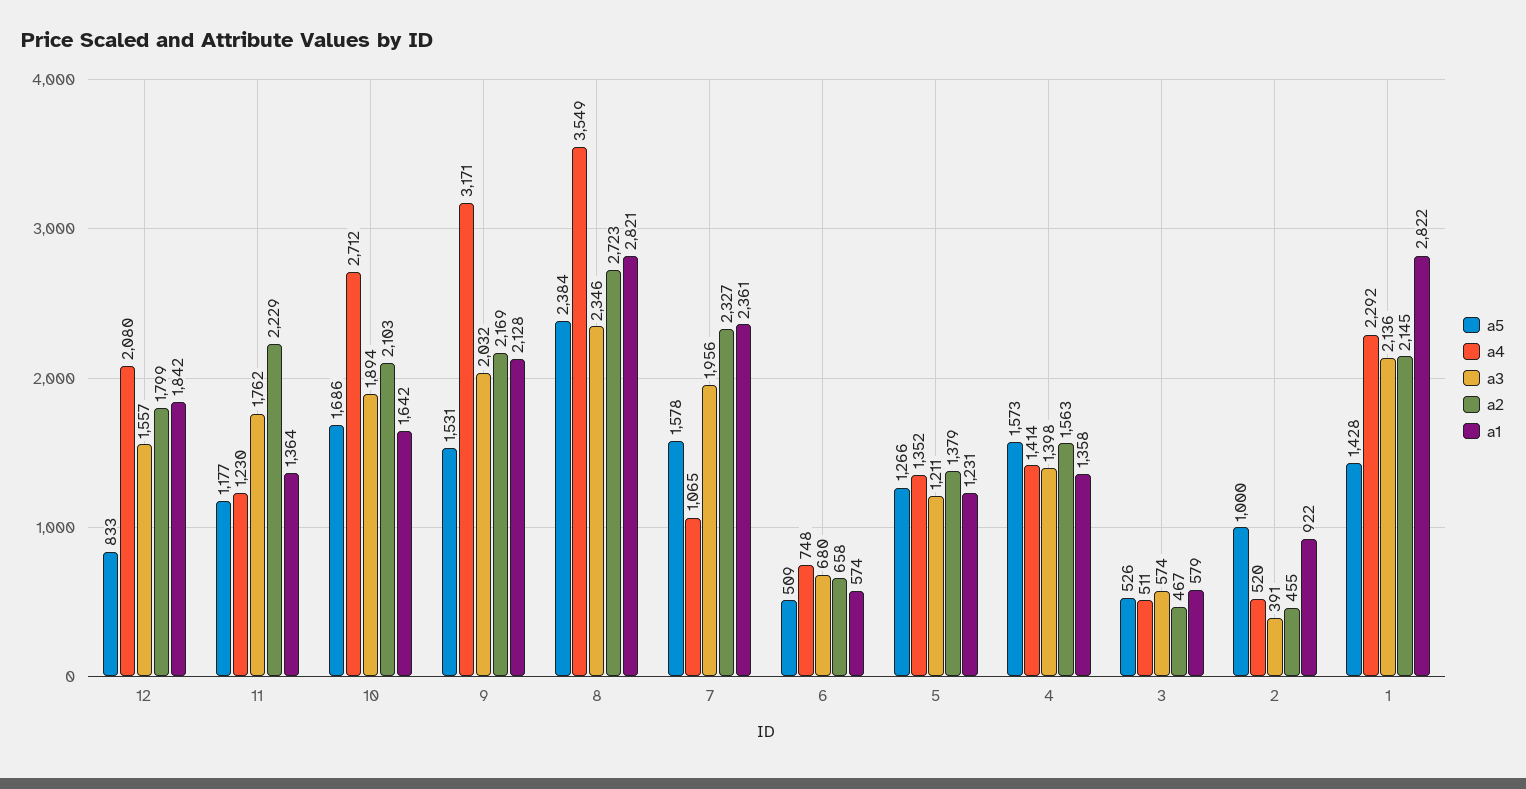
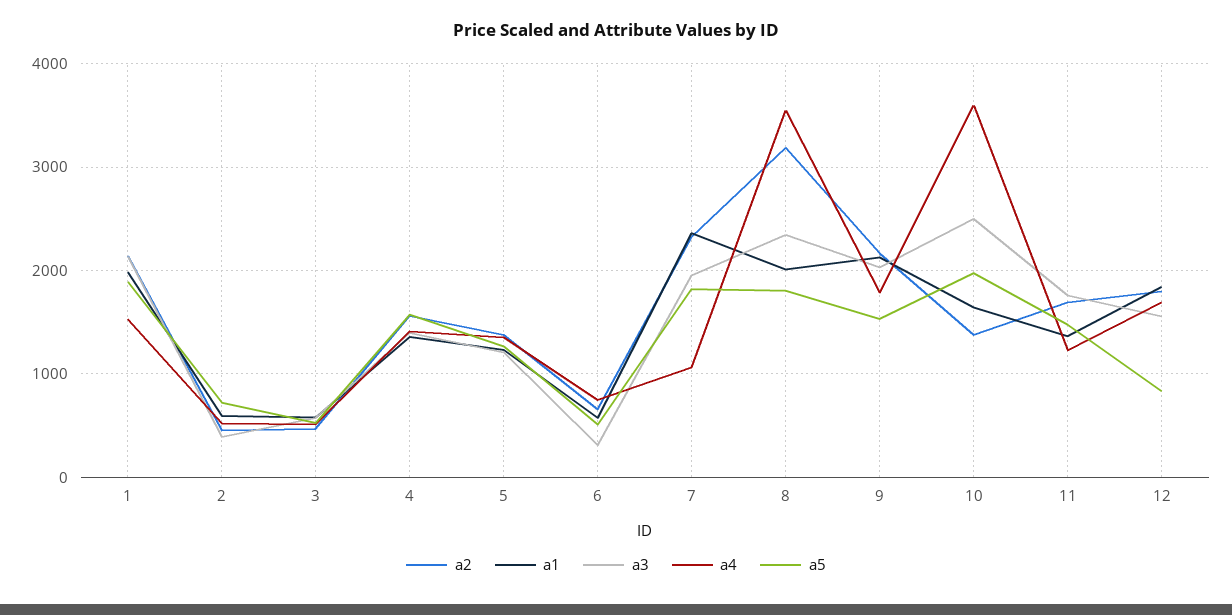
a4, 12: 2080 -> 1700
a5, 11: 1177 -> 1500
a2, 11: 2229 -> 1700
a5, 10: 1686 -> 2000
a4, 10: 2712 -> 3600
a3, 10: 1894 -> 2500
a2, 10: 2103 -> 1400
a4, 9: 3171 -> 1800
a5, 8: 2384 -> 1800
a2, 8: 2723 -> 3200
a1, 8: 2821 -> 2000
a5, 7: 1578 -> 1800
a3, 6: 680 -> 300
a5, 2: 1000 -> 700
a1, 2: 922 -> 600
a5, 1: 1428 -> 1900
a4, 1: 2292 -> 1500
a1, 1: 2822 -> 2000

